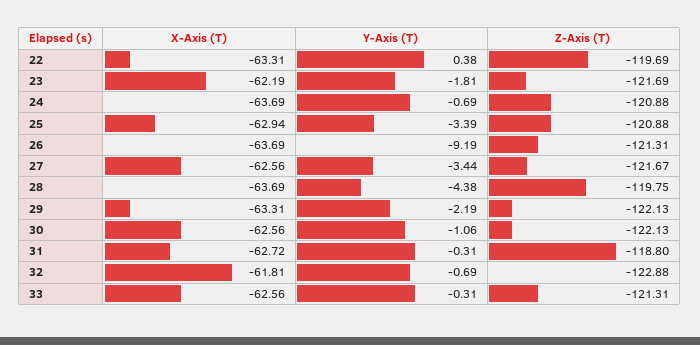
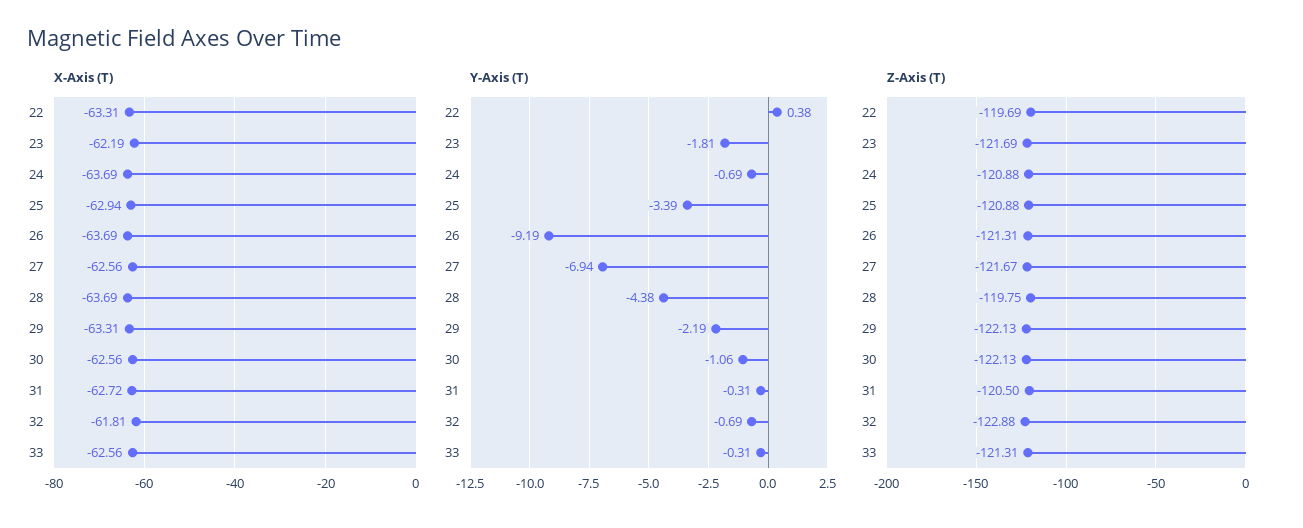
Y-Axis (T), 27: -3.44 -> -6.94
Z-Axis (T), 31: -118.8 -> -120.5

